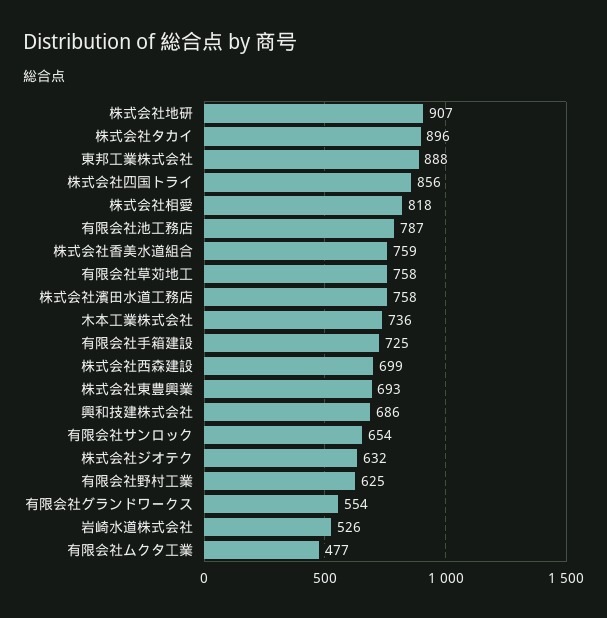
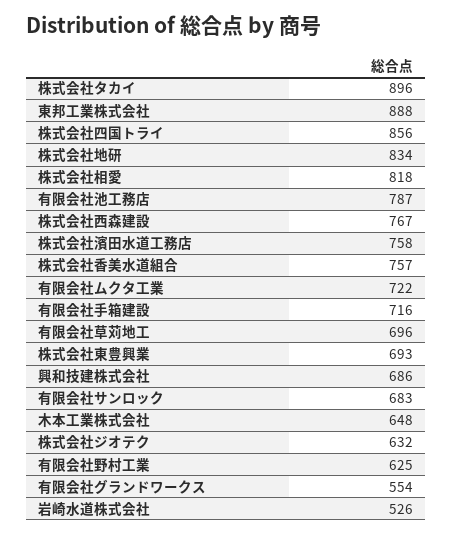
株式会社地研: 907 -> 834
株式会社香美水道組合: 759 -> 757
有限会社草苅地工: 758 -> 696
木本工業株式会社: 736 -> 648
有限会社手箱建設: 725 -> 716
株式会社西森建設: 699 -> 767
有限会社サンロック: 654 -> 683
有限会社ムクタ工業: 477 -> 722

